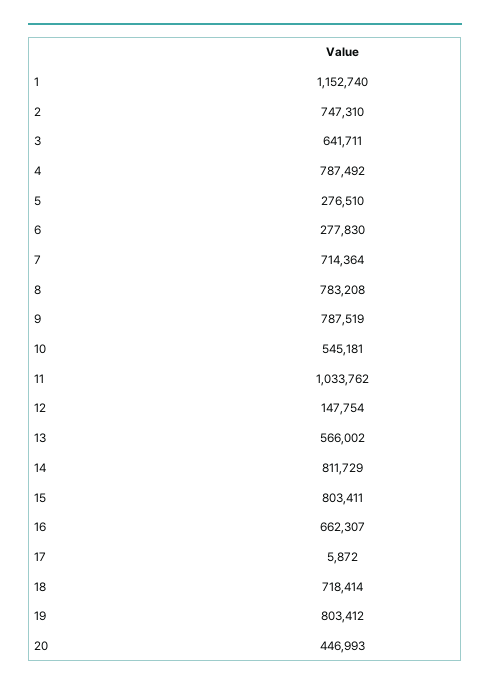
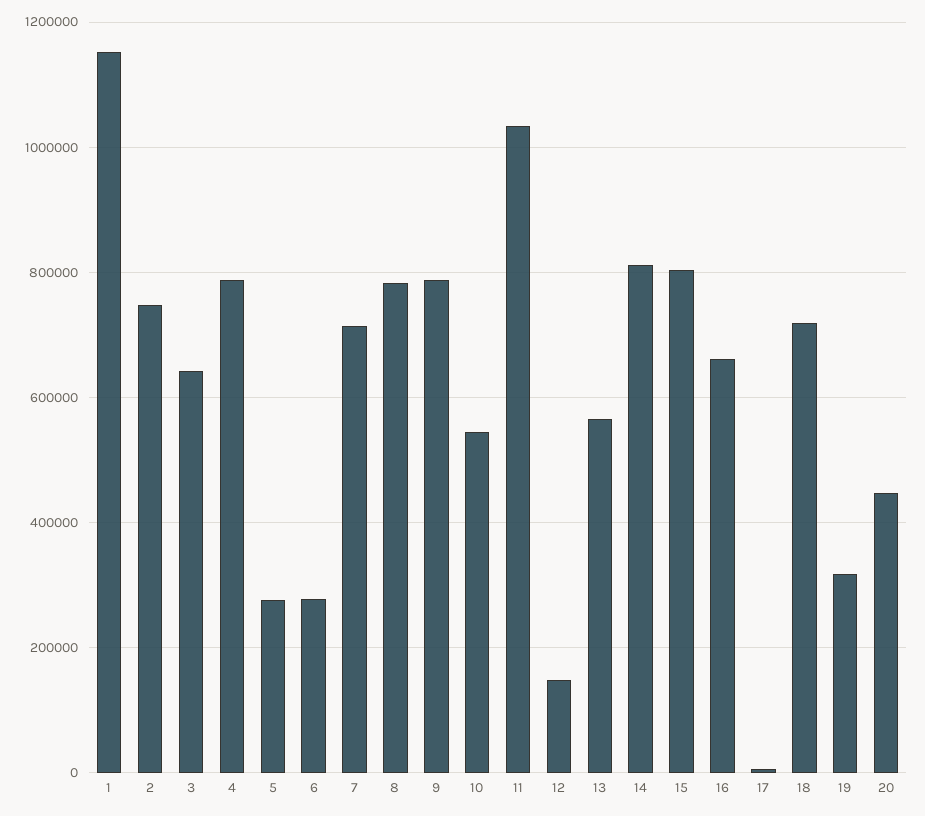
19: 803412 -> 320000

